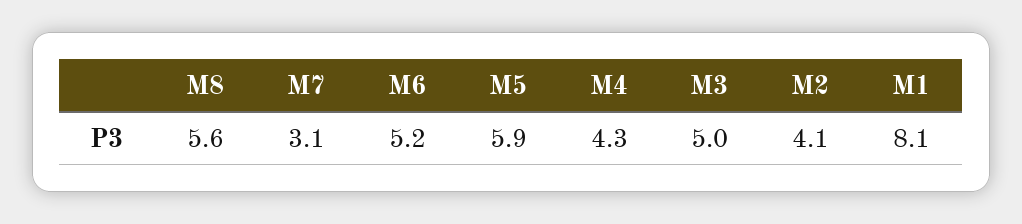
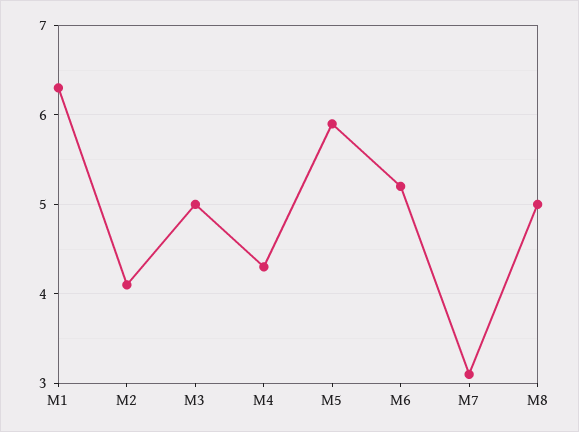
M8: 5.6 -> 5
M1: 8.1 -> 6.3

